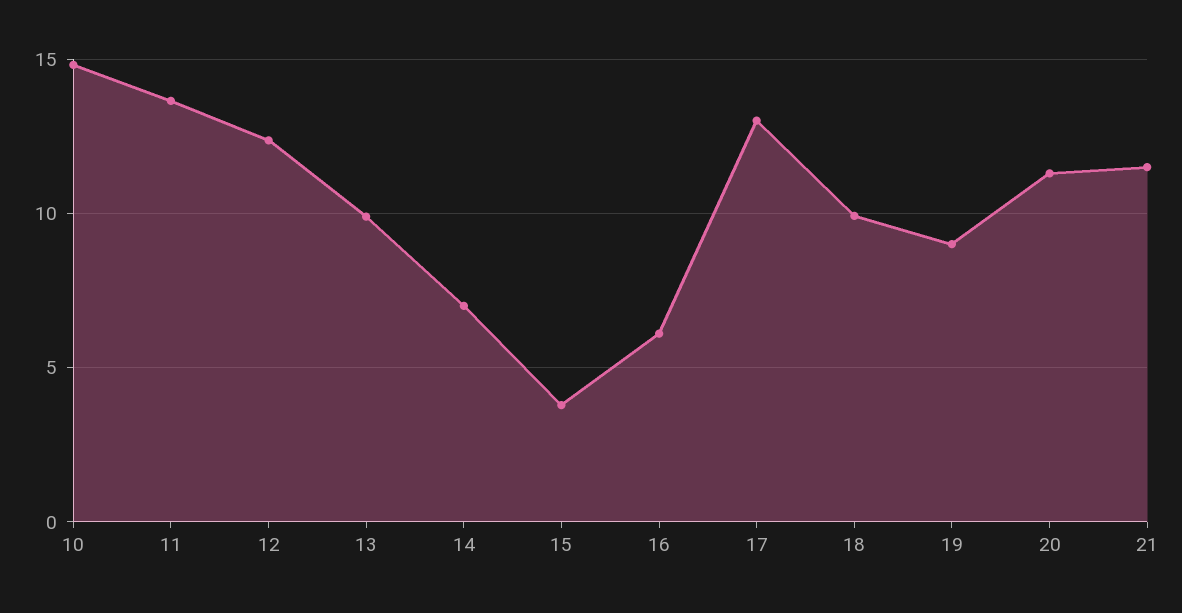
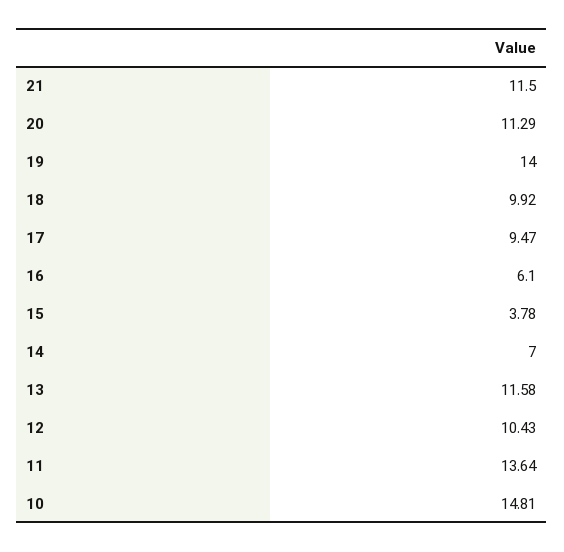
12: 12.5 -> 10.43
13: 10 -> 11.58
17: 13 -> 9.47
19: 9 -> 14

